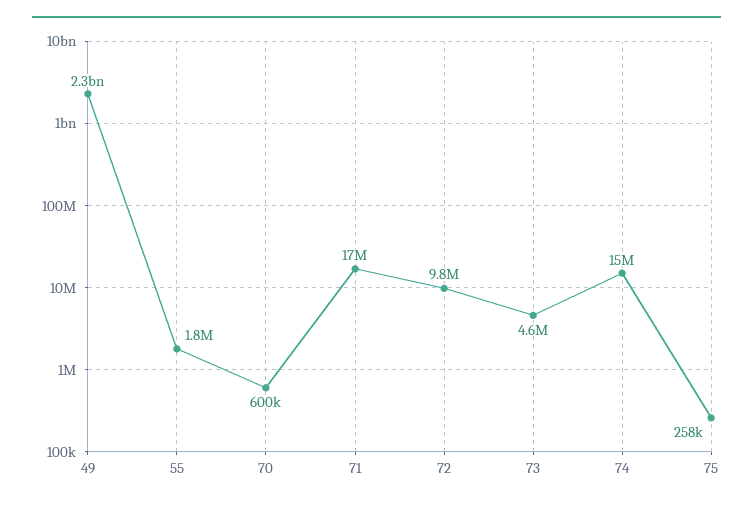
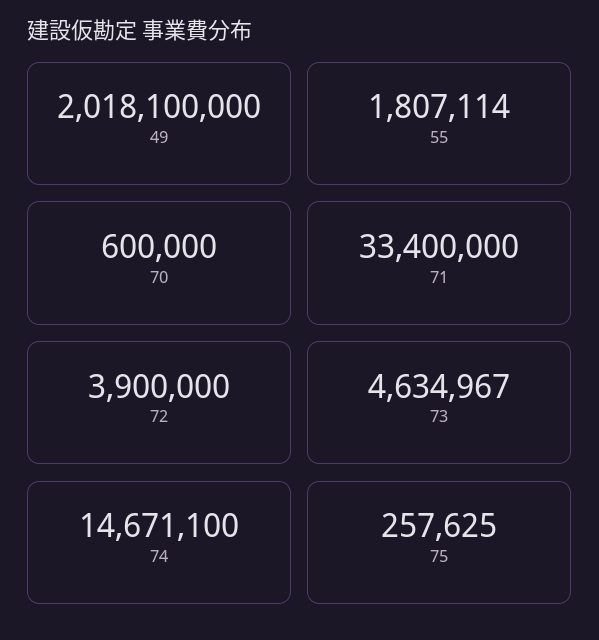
49: 2300000000 -> 2018100000
71: 17000000 -> 33400000
72: 9800000 -> 3900000

